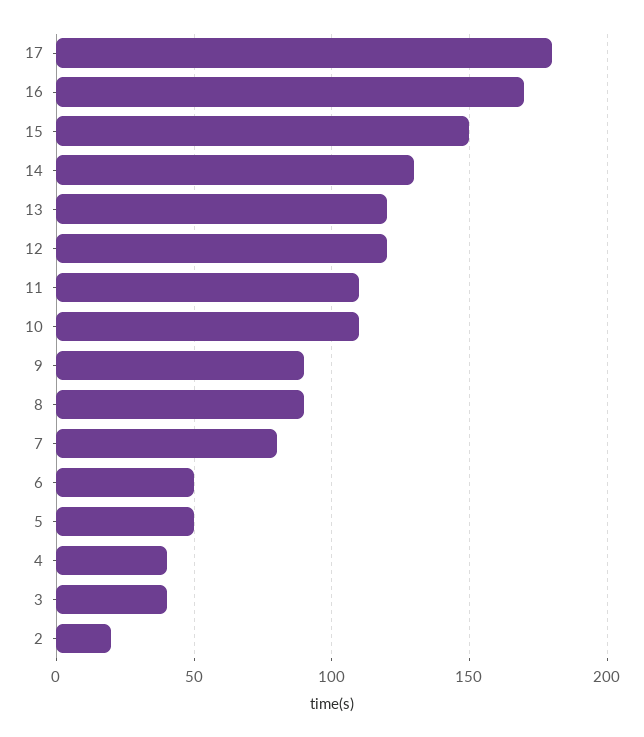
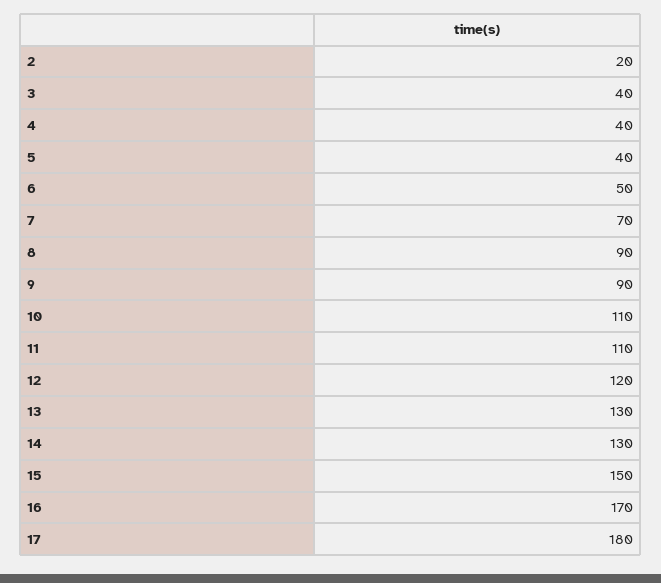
13: 120 -> 130
7: 80 -> 70
5: 50 -> 40

